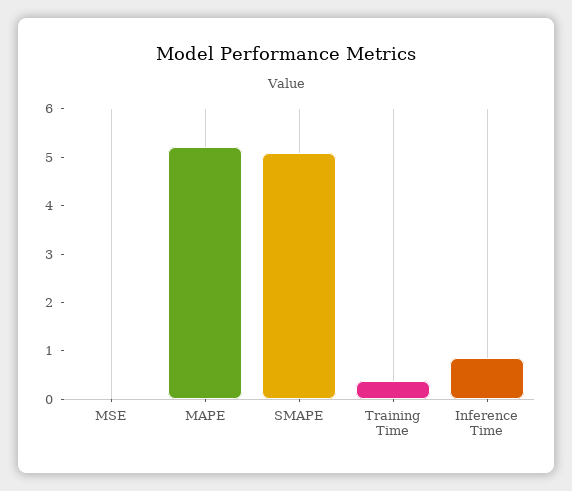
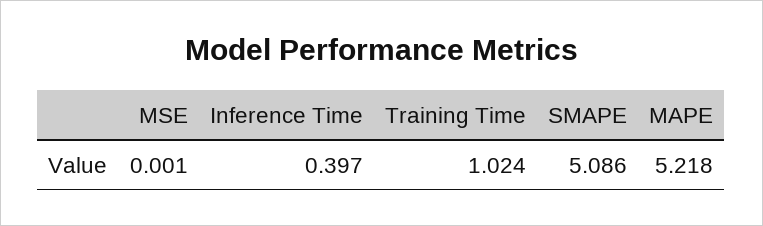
Training Time: 0.4 -> 1.024
Inference Time: 0.8 -> 0.397

